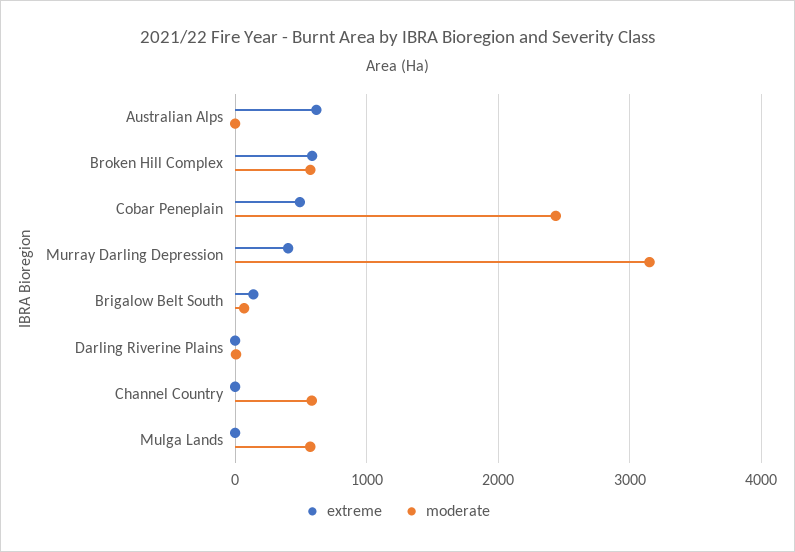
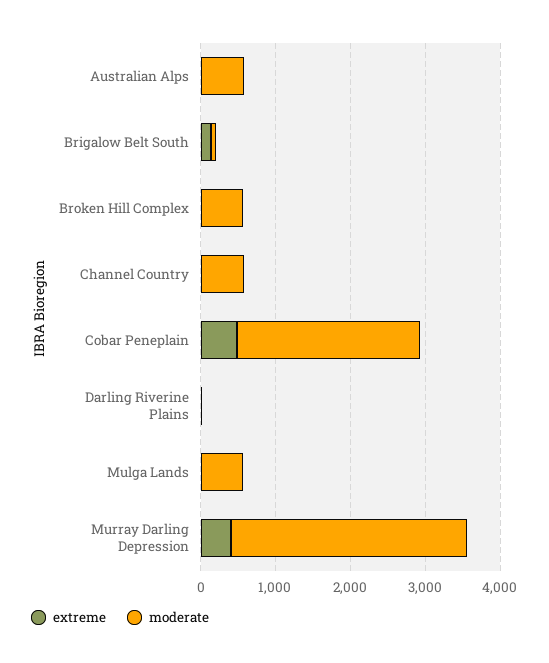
extreme, Australian Alps: 600 -> 0
moderate, Australian Alps: 0 -> 600
extreme, Broken Hill Complex: 600 -> 0

